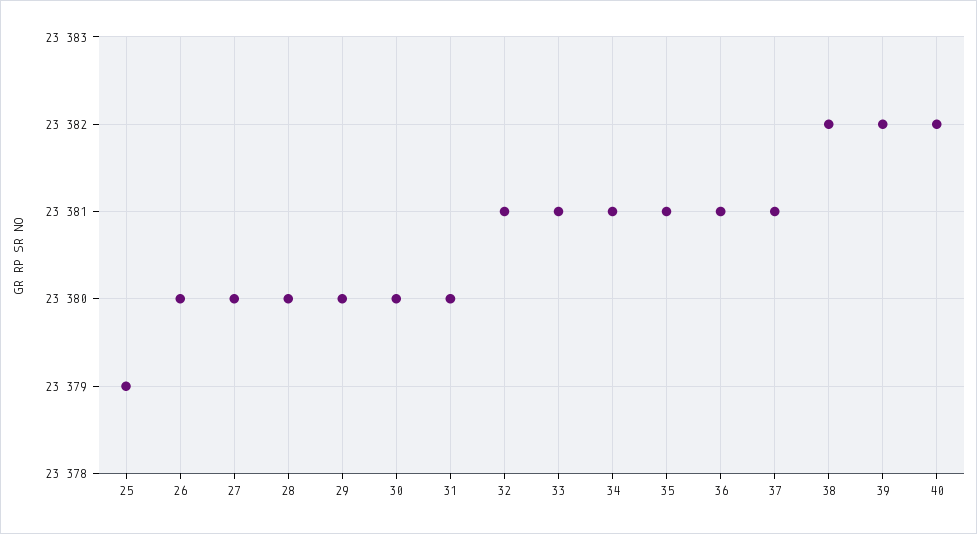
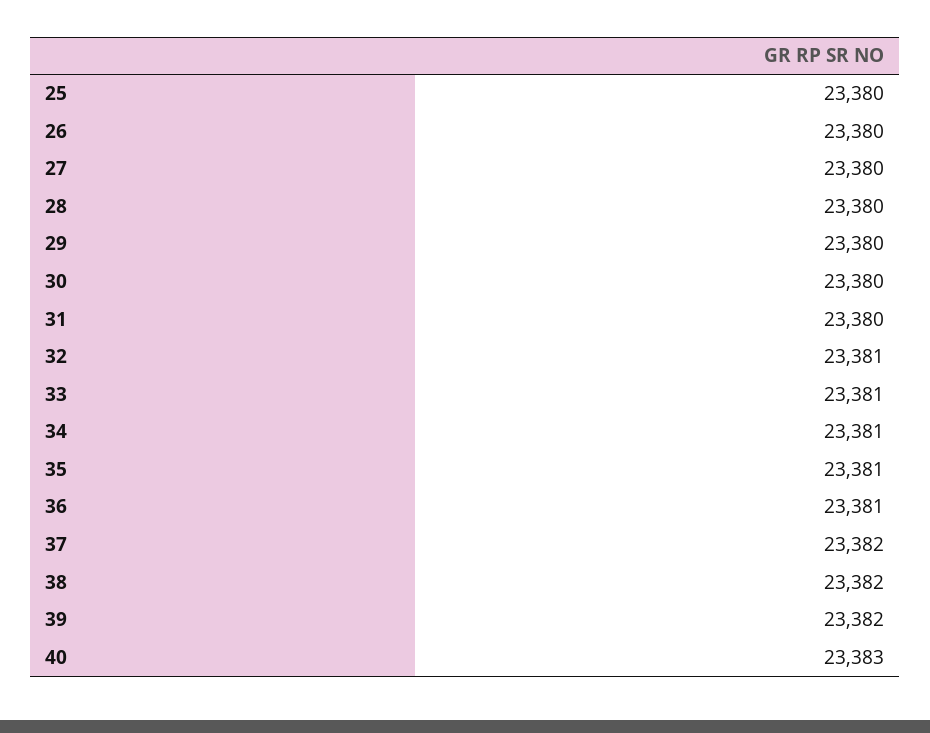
25: 23379 -> 23380
37: 23381 -> 23382
40: 23382 -> 23383

